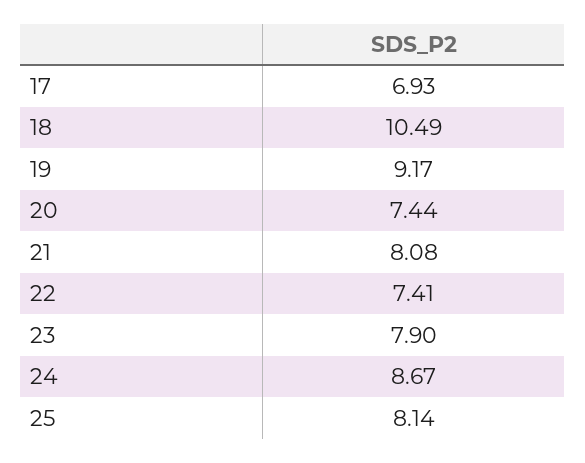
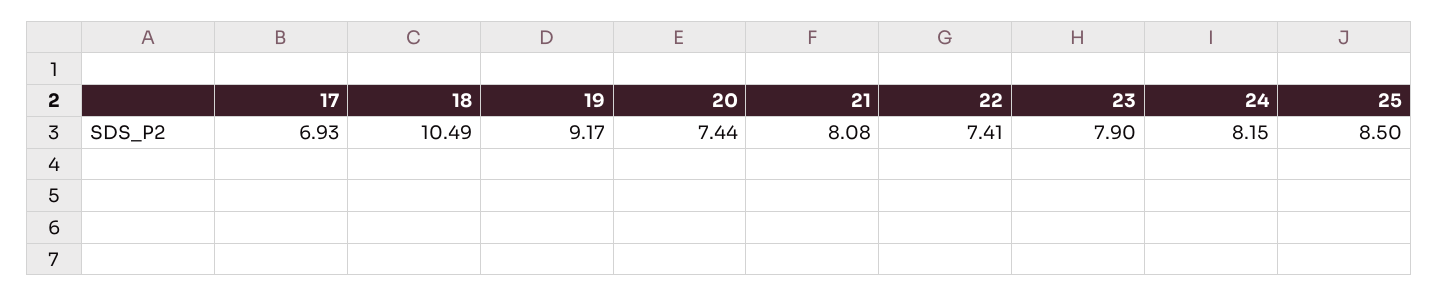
24: 8.67 -> 8.15
25: 8.14 -> 8.5

